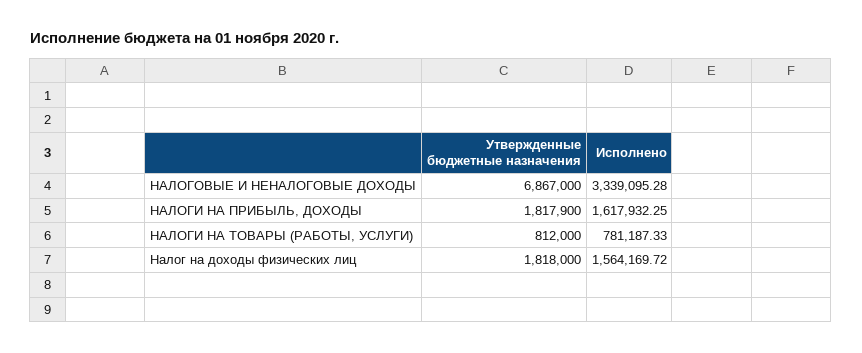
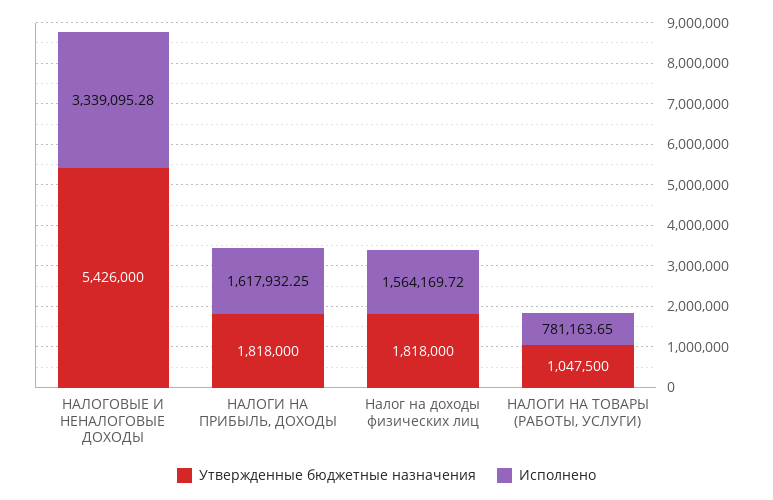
Утвержденные бюджетные назначения, НАЛОГОВЫЕ И НЕНАЛОГОВЫЕ ДОХОДЫ: 6867000 -> 5426000
Утвержденные бюджетные назначения, НАЛОГИ НА ПРИБЫЛЬ, ДОХОДЫ: 1817900 -> 1818000
Утвержденные бюджетные назначения, НАЛОГИ НА ТОВАРЫ (РАБОТЫ, УСЛУГИ): 812000 -> 1047500
Исполнено, НАЛОГИ НА ТОВАРЫ (РАБОТЫ, УСЛУГИ): 781187.33 -> 781163.65

